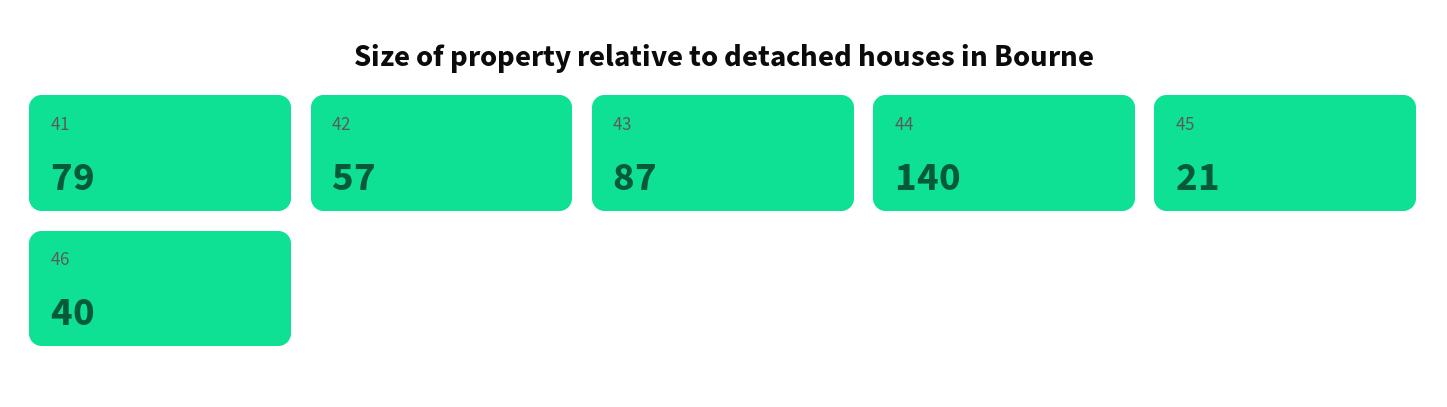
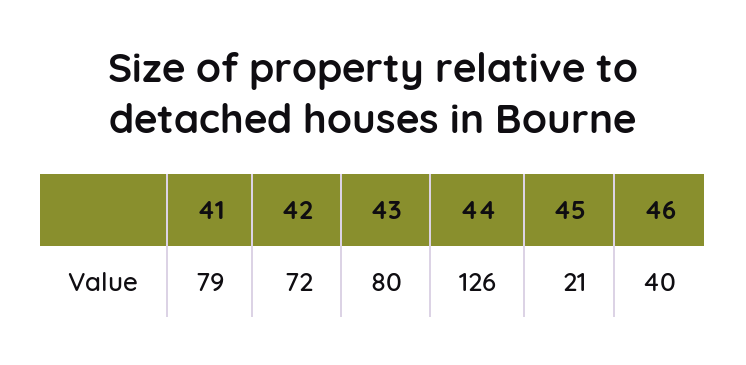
42: 57 -> 72
43: 87 -> 80
44: 140 -> 126

